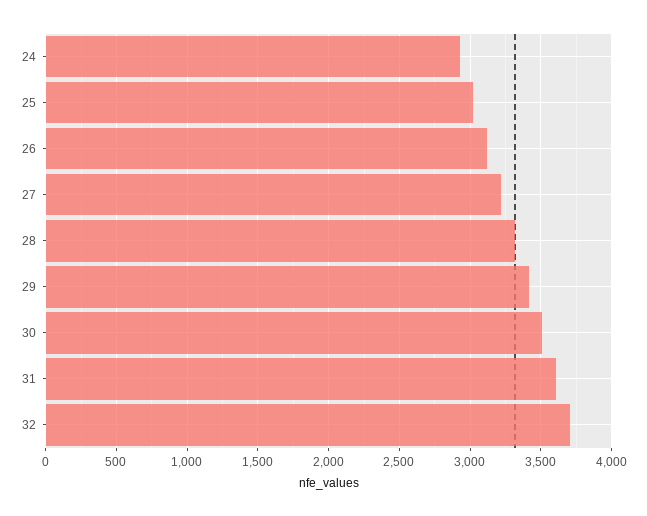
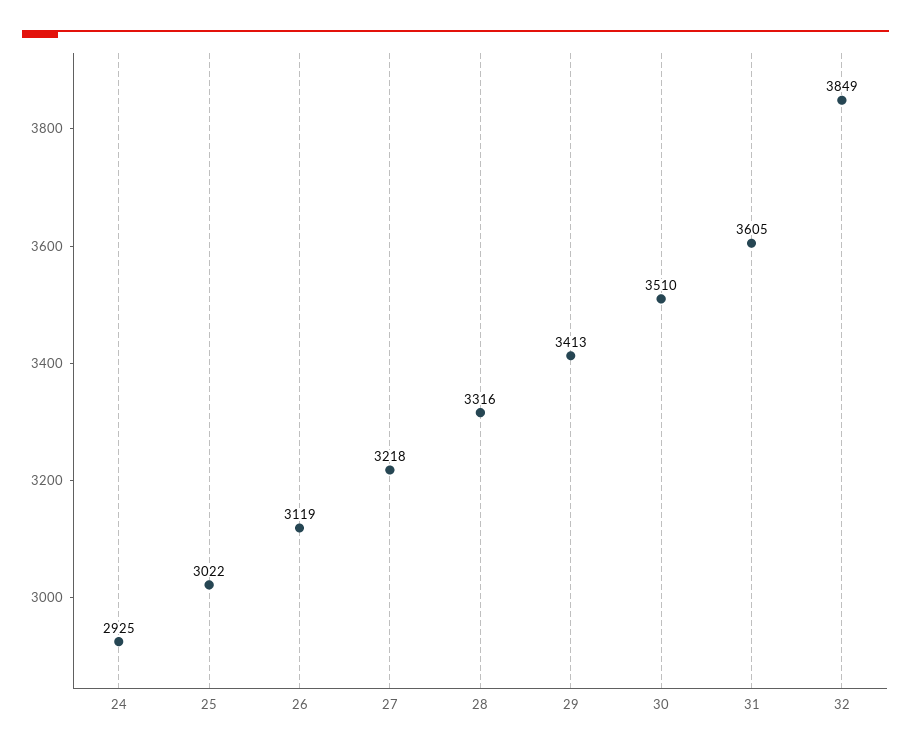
32: 3700 -> 3849

